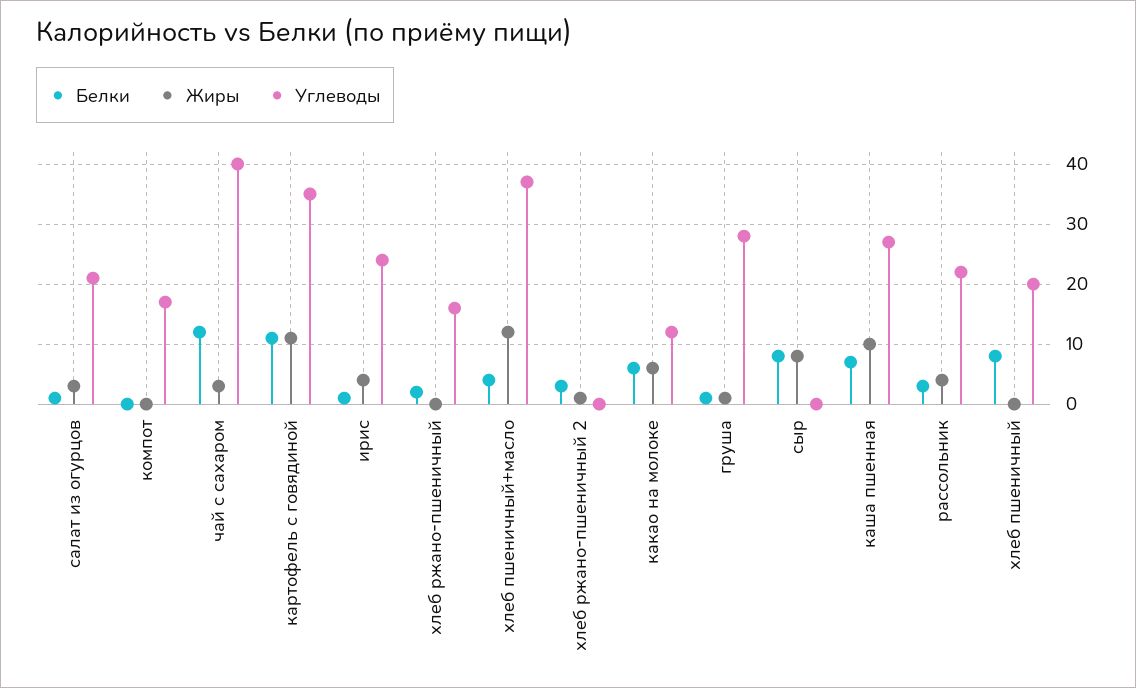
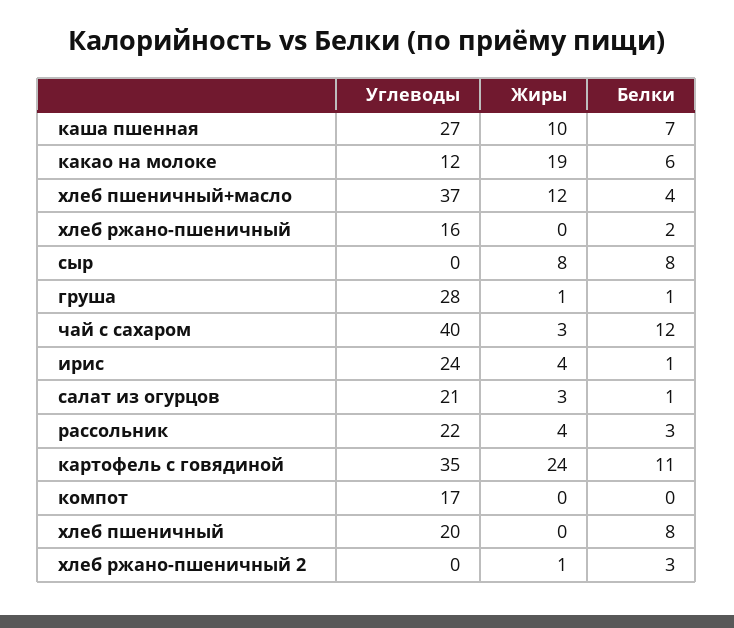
Жиры, картофель с говядиной: 11 -> 24
Жиры, какао на молоке: 6 -> 19

